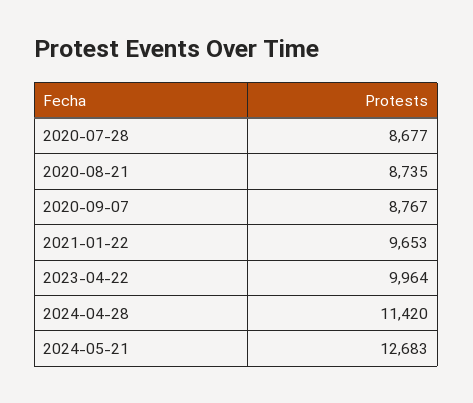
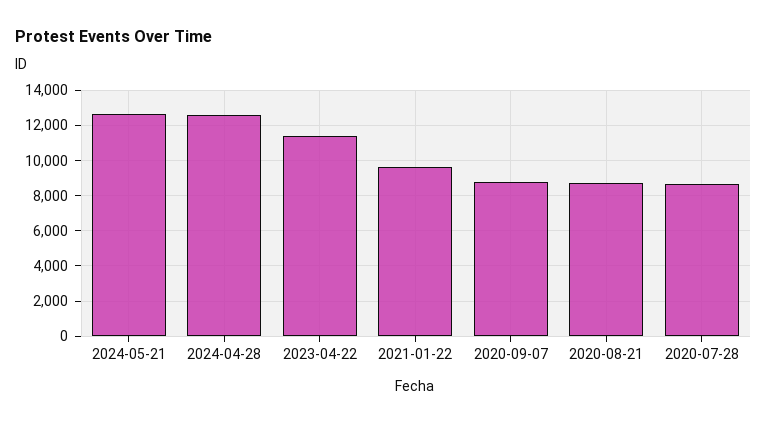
2023-04-22: 9964 -> 11500
2024-04-28: 11420 -> 12500

